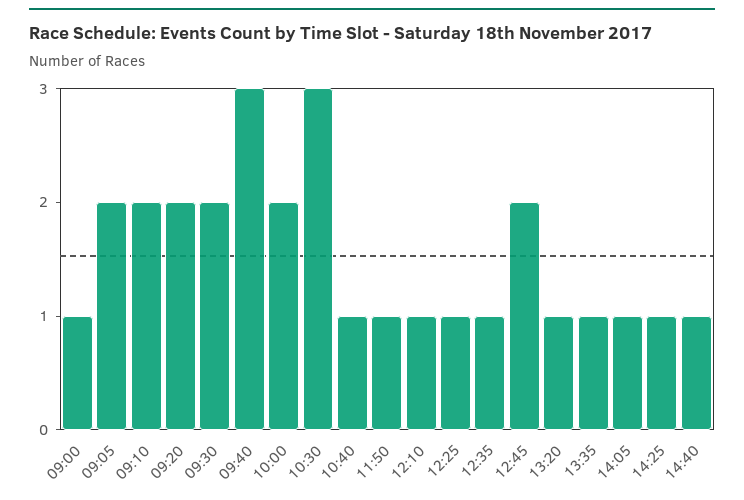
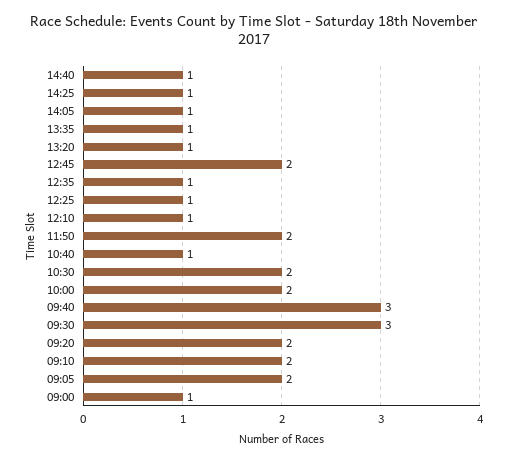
09:30: 2 -> 3
10:30: 3 -> 2
11:50: 1 -> 2

